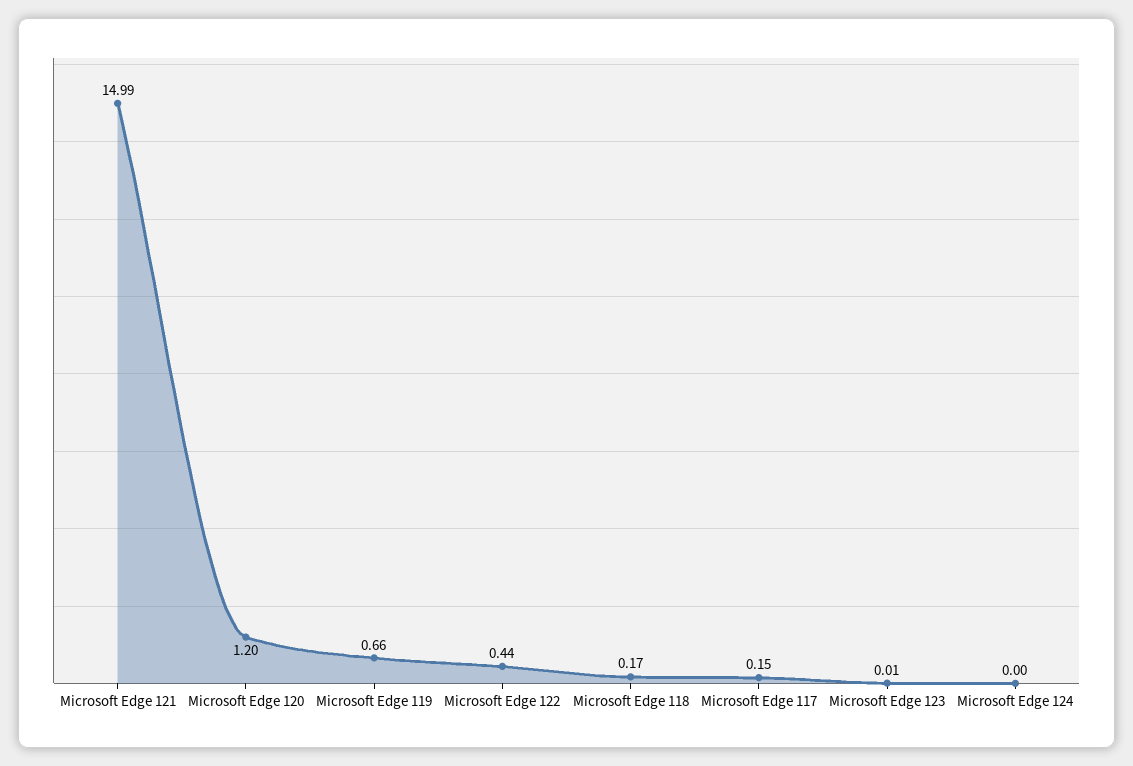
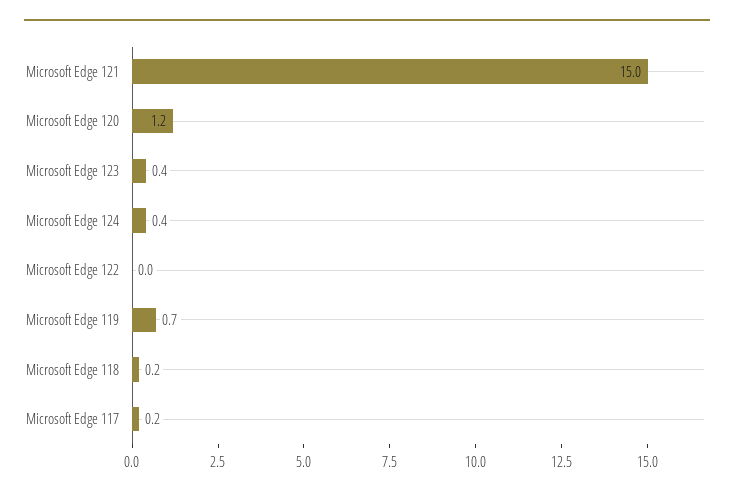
Microsoft Edge 122: 0.44 -> 0
Microsoft Edge 123: 0.01 -> 0.4
Microsoft Edge 124: 0 -> 0.4

